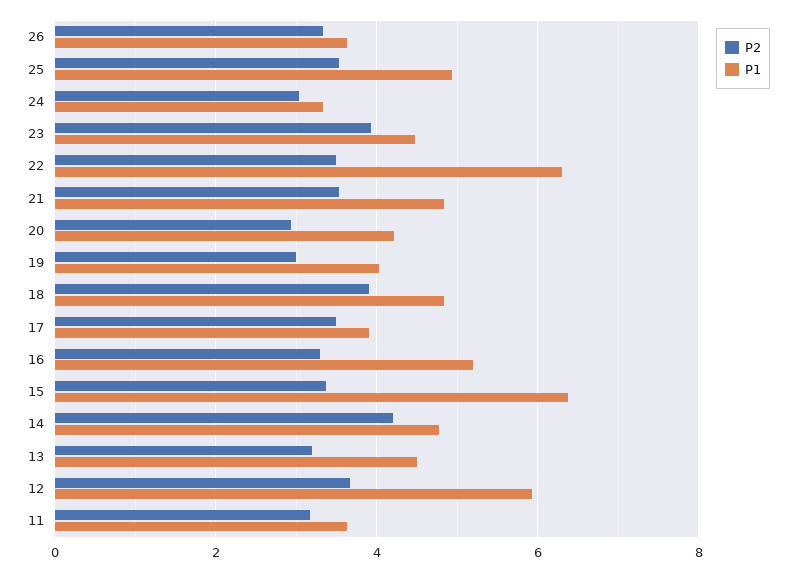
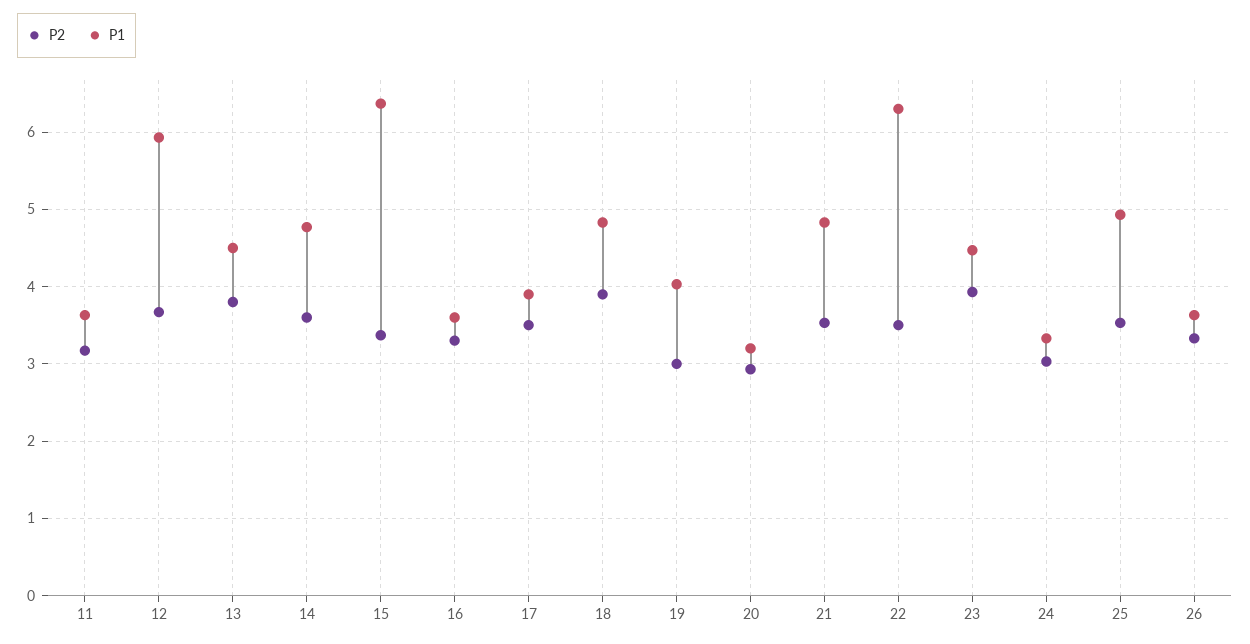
P1, 20: 4.2 -> 3.2
P1, 16: 5.2 -> 3.6
P2, 14: 4.2 -> 3.6
P2, 13: 3.2 -> 3.8

